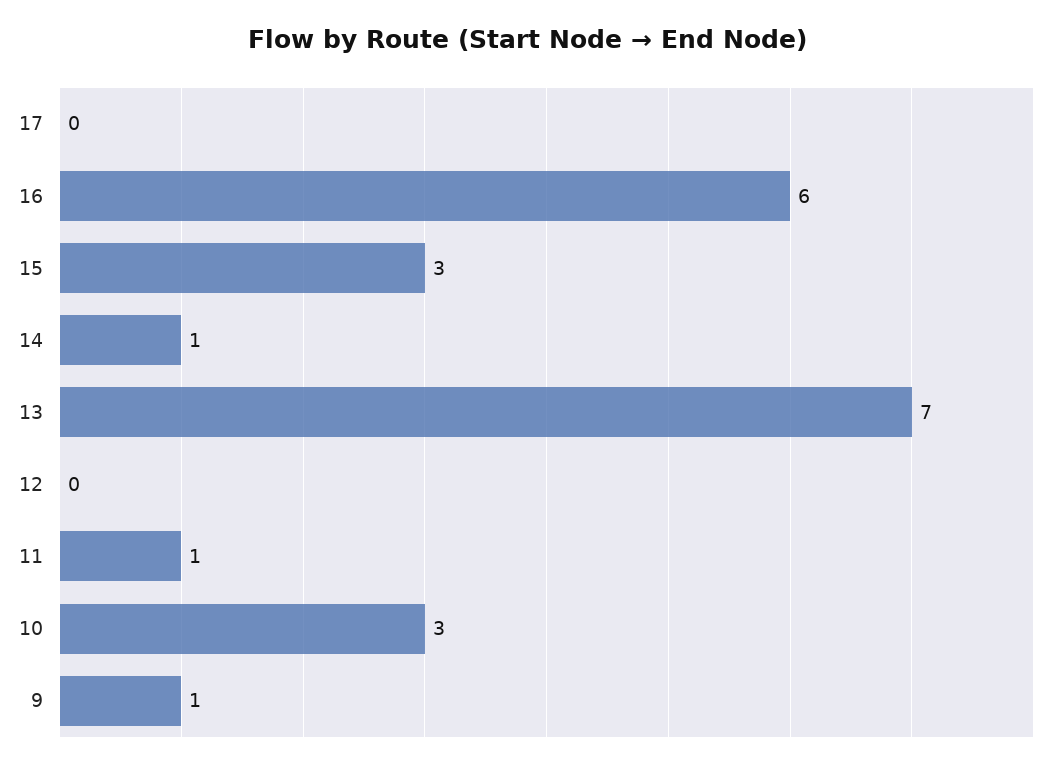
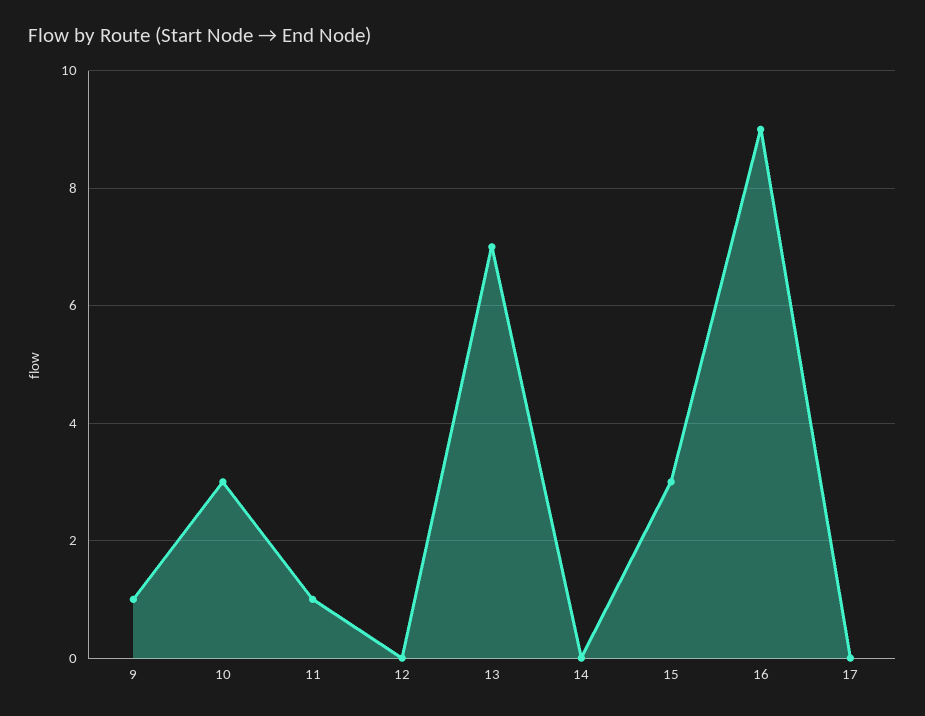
16: 6 -> 9
14: 1 -> 0

